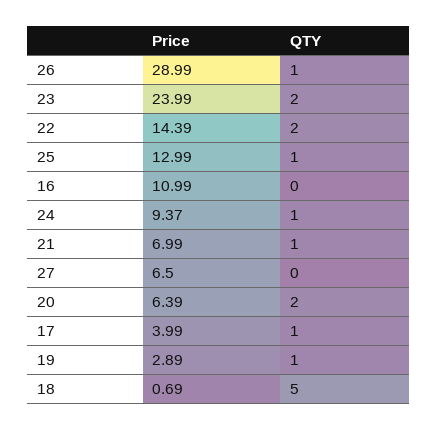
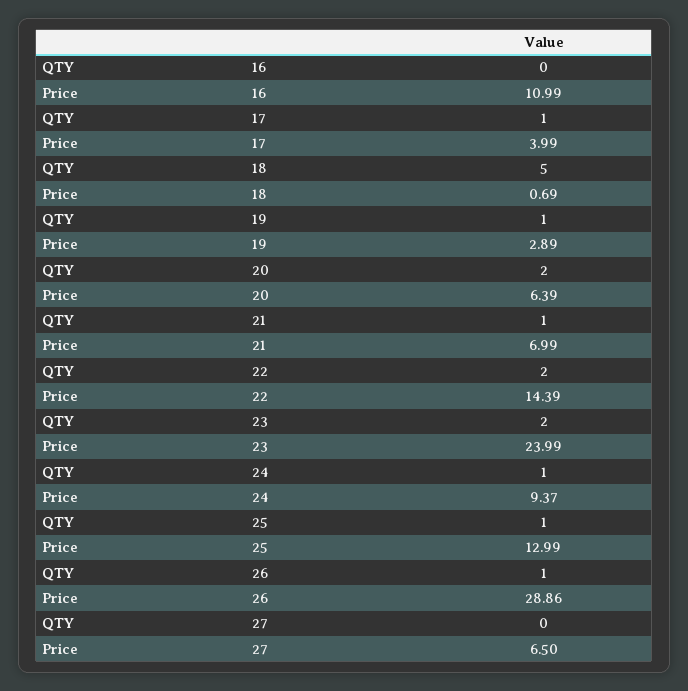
Price, 26: 28.99 -> 28.86

